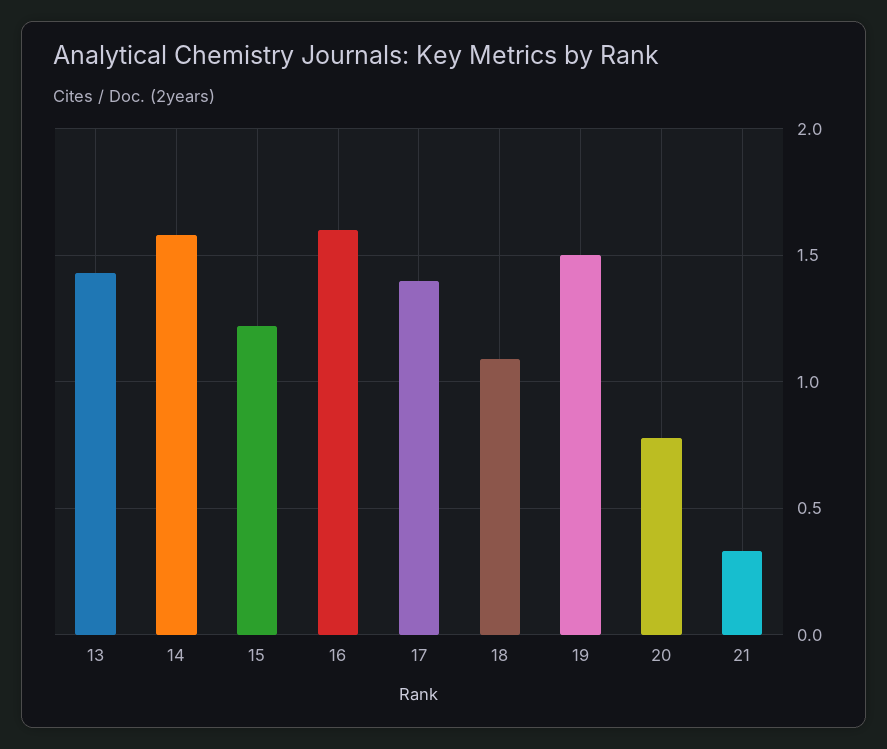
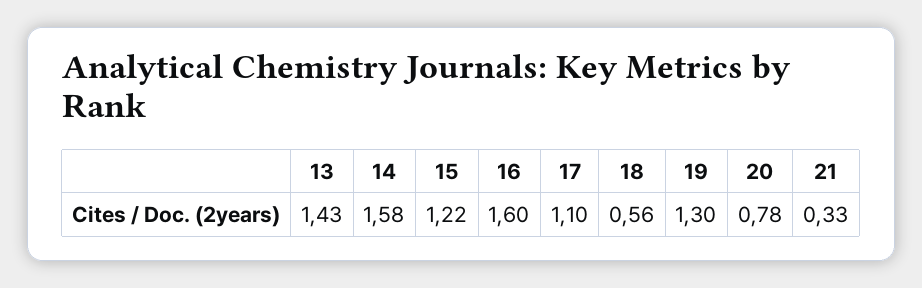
17: 1.4 -> 1.1
18: 1.1 -> 0.56
19: 1.5 -> 1.3

